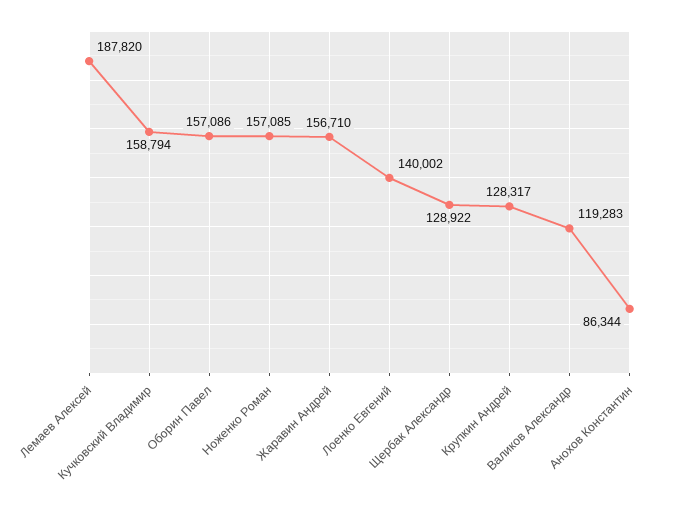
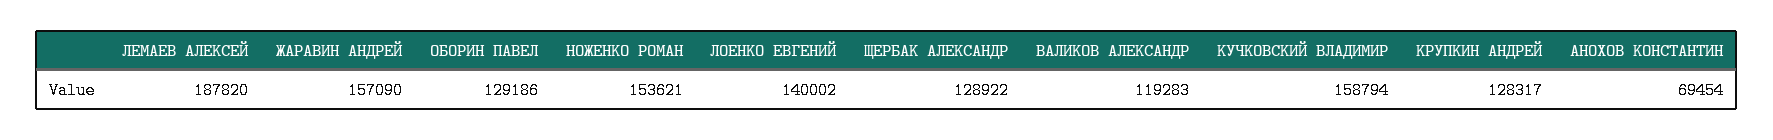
Оборин Павел: 157086 -> 129186
Ноженко Роман: 157085 -> 153621
Жаравин Андрей: 156710 -> 157090
Анохов Константин: 86344 -> 69454

